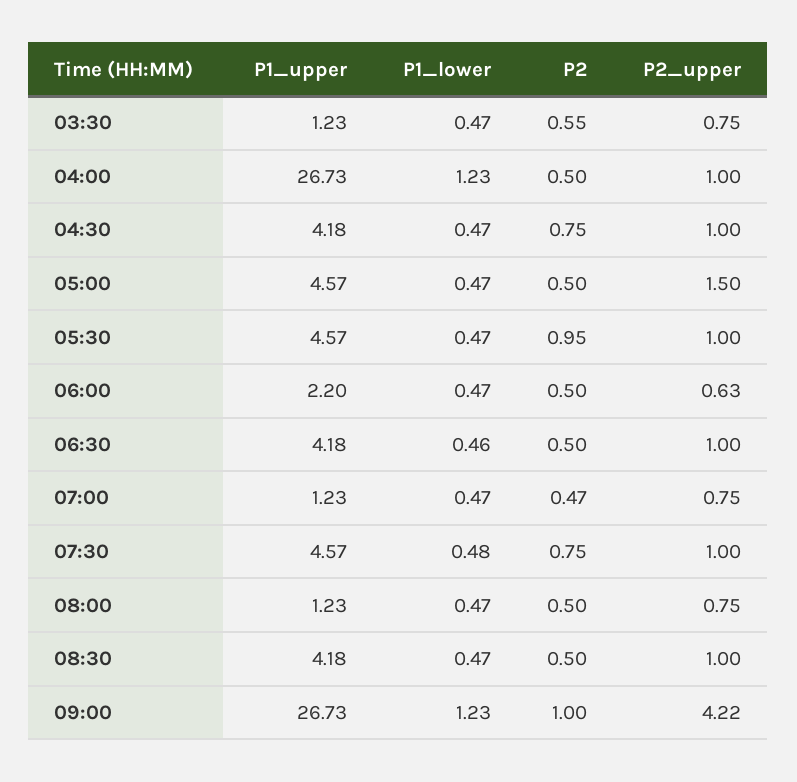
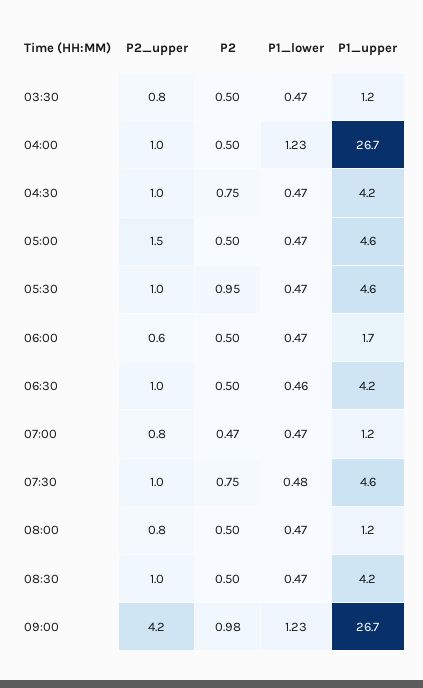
P2, 03:30: 0.55 -> 0.5
P1_upper, 06:00: 2.2 -> 1.7
P2, 09:00: 1 -> 0.98

